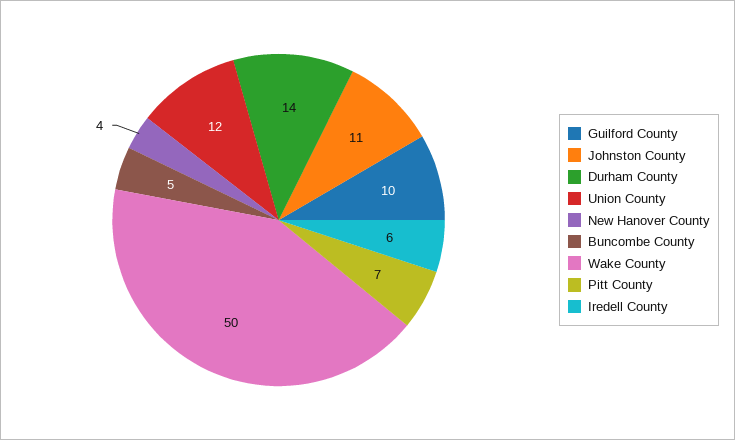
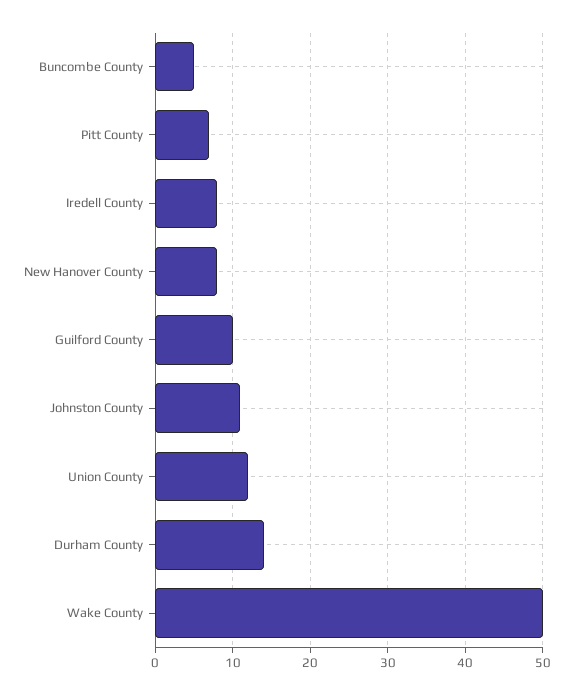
New Hanover County: 4 -> 8
Iredell County: 6 -> 8

